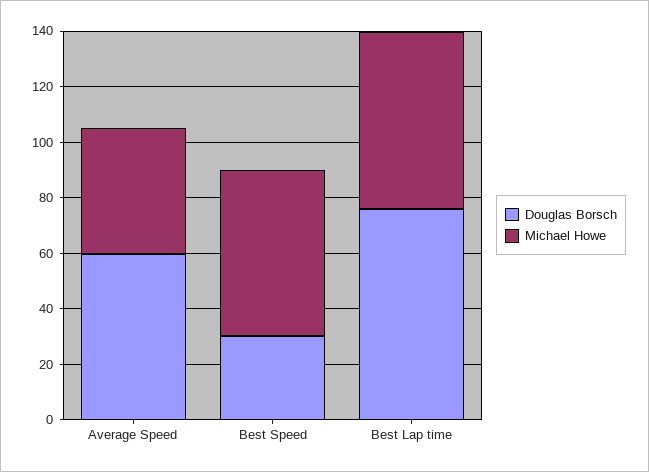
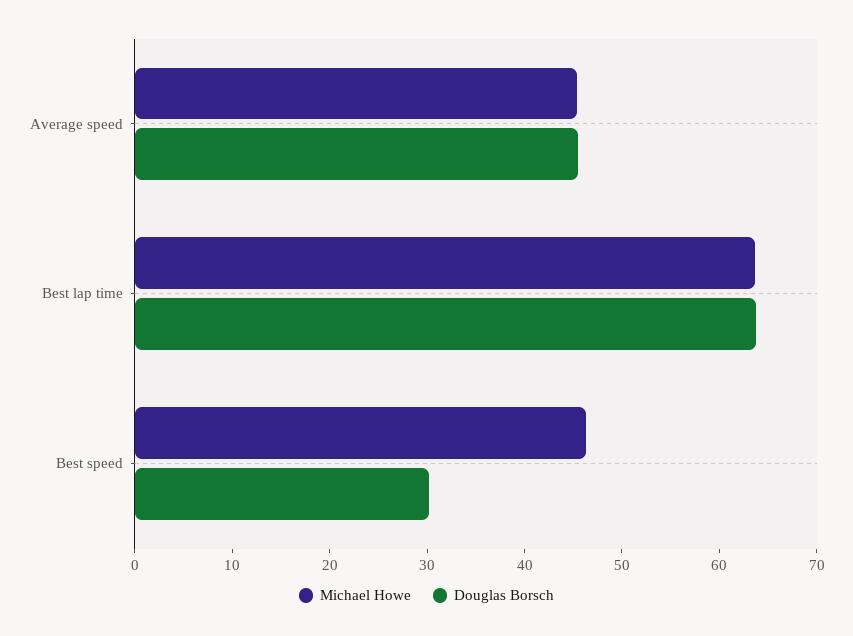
Douglas Borsch, Average Speed: 60 -> 46
Michael Howe, Best Speed: 60 -> 46
Douglas Borsch, Best Lap time: 75 -> 64

